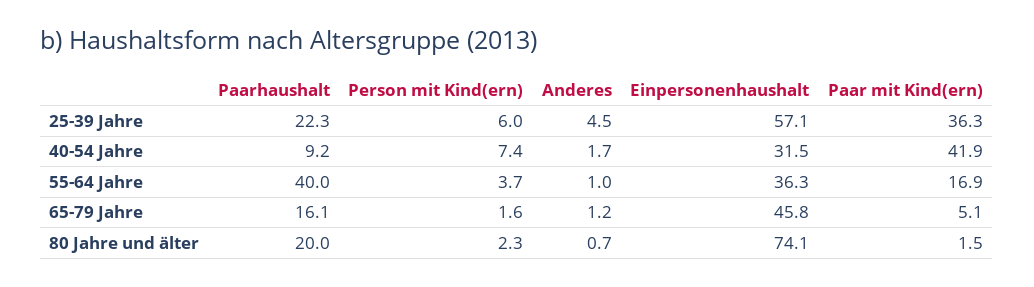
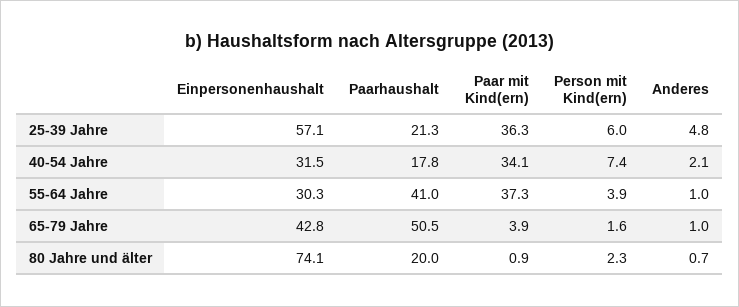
Paarhaushalt, 25-39 Jahre: 22.3 -> 21.3
Anderes, 25-39 Jahre: 4.5 -> 4.8
Paarhaushalt, 40-54 Jahre: 9.2 -> 17.8
Anderes, 40-54 Jahre: 1.7 -> 2.1
Paar mit Kind(ern), 40-54 Jahre: 41.9 -> 34.1
Paarhaushalt, 55-64 Jahre: 40 -> 41
Person mit Kind(ern), 55-64 Jahre: 3.7 -> 3.9
Einpersonenhaushalt, 55-64 Jahre: 36.3 -> 30.3
Paar mit Kind(ern), 55-64 Jahre: 16.9 -> 37.3
Paarhaushalt, 65-79 Jahre: 16.1 -> 50.5
Anderes, 65-79 Jahre: 1.2 -> 1
Einpersonenhaushalt, 65-79 Jahre: 45.8 -> 42.8
Paar mit Kind(ern), 65-79 Jahre: 5.1 -> 3.9
Paar mit Kind(ern), 80 Jahre und älter: 1.5 -> 0.9

